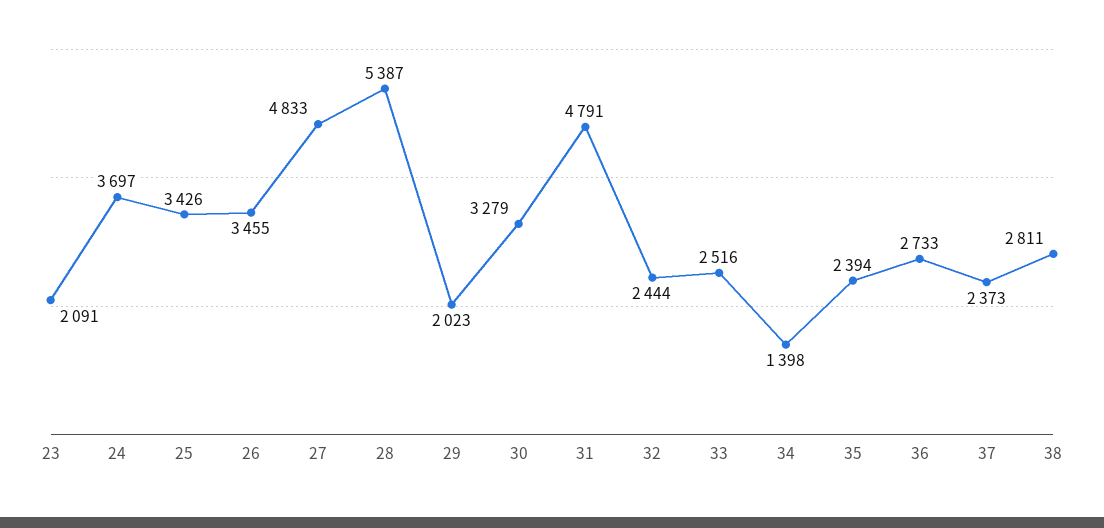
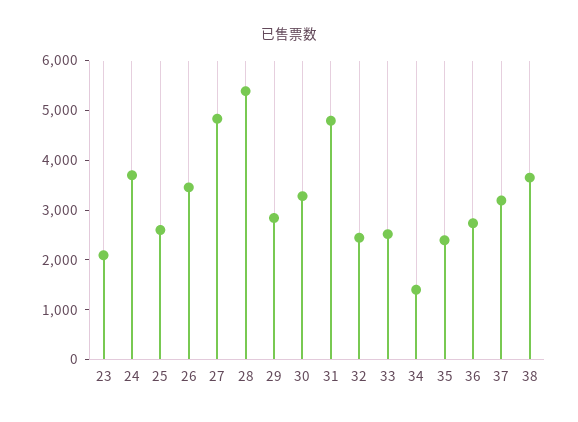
25: 3426 -> 2600
29: 2023 -> 2800
37: 2373 -> 3200
38: 2811 -> 3600

